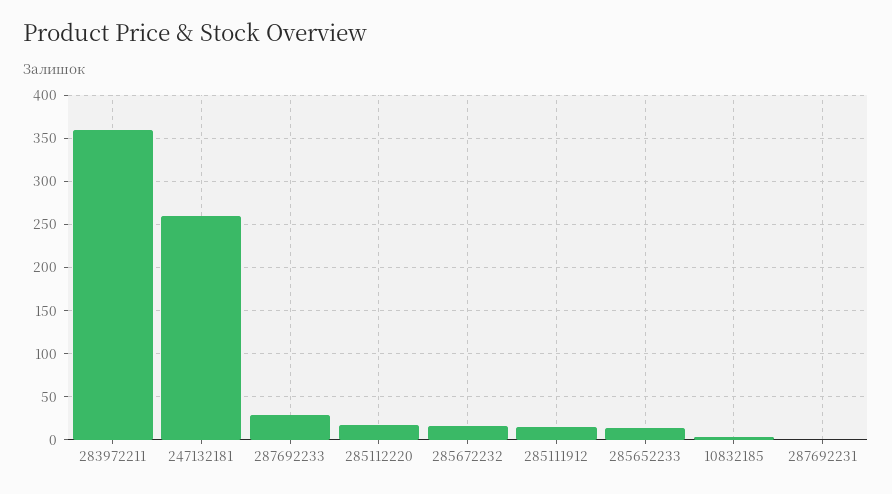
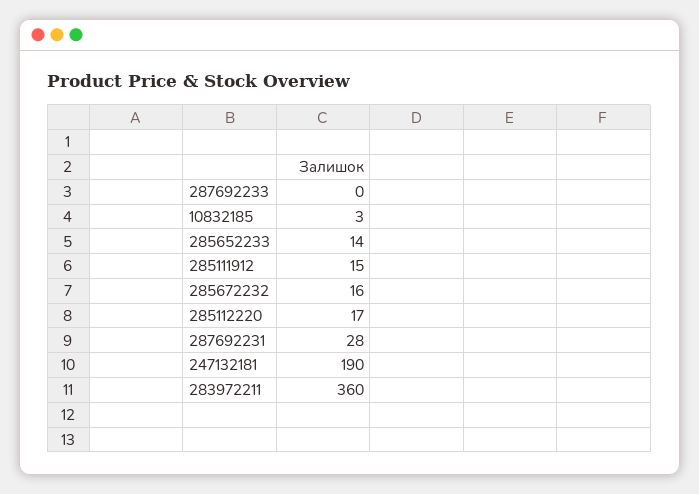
247132181: 260 -> 190
287692233: 30 -> 0
287692231: 0 -> 28

